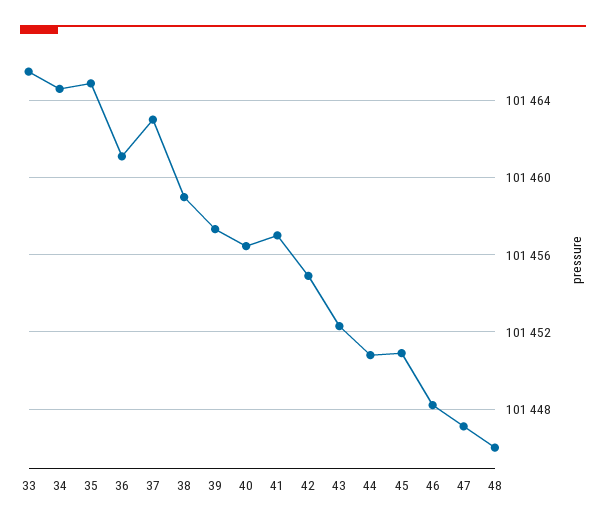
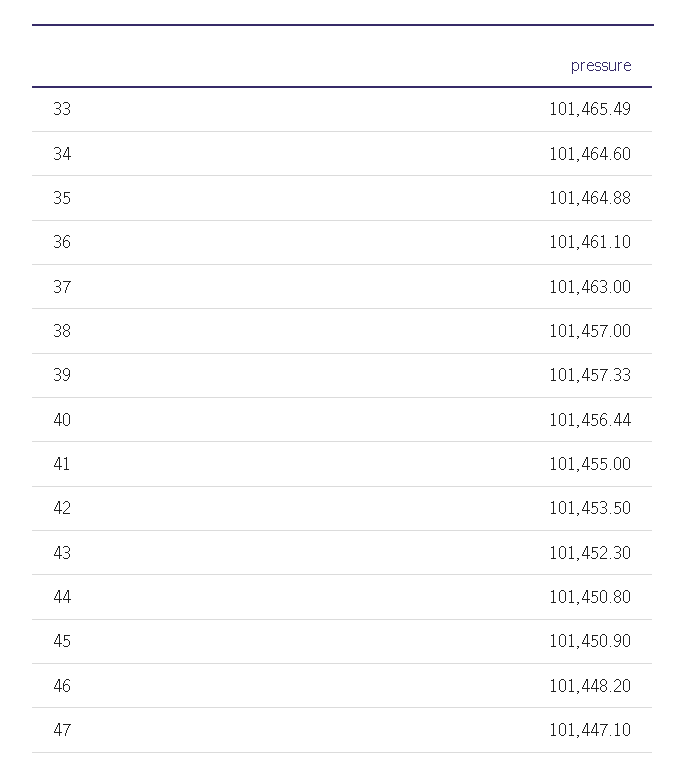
38: 101459 -> 101457
41: 101457 -> 101455
42: 101455 -> 101453.5
48: 101446 -> none

